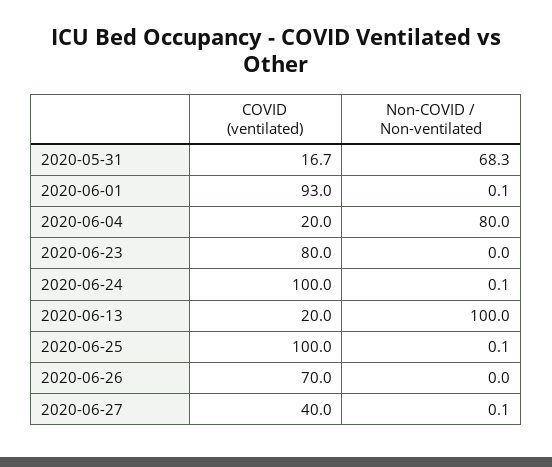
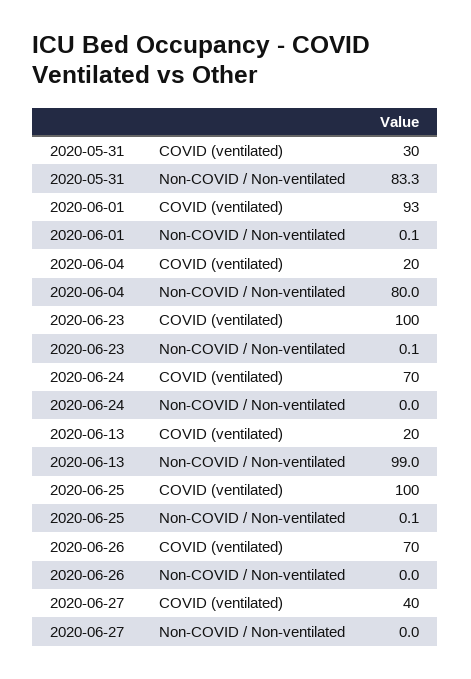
COVID (ventilated), 2020-05-31: 16.7 -> 30
Non-COVID / Non-ventilated, 2020-05-31: 68.3 -> 83.3
COVID (ventilated), 2020-06-23: 80 -> 100
Non-COVID / Non-ventilated, 2020-06-23: 0 -> 0.1
COVID (ventilated), 2020-06-24: 100 -> 70
Non-COVID / Non-ventilated, 2020-06-24: 0.1 -> 0
Non-COVID / Non-ventilated, 2020-06-13: 100 -> 99
Non-COVID / Non-ventilated, 2020-06-27: 0.1 -> 0

